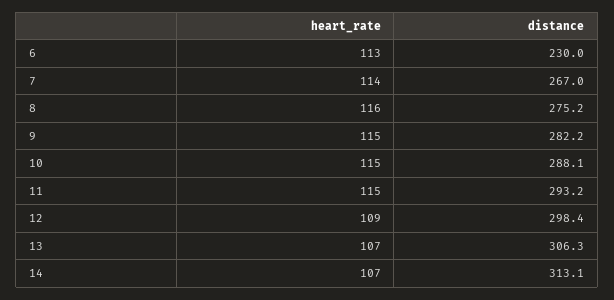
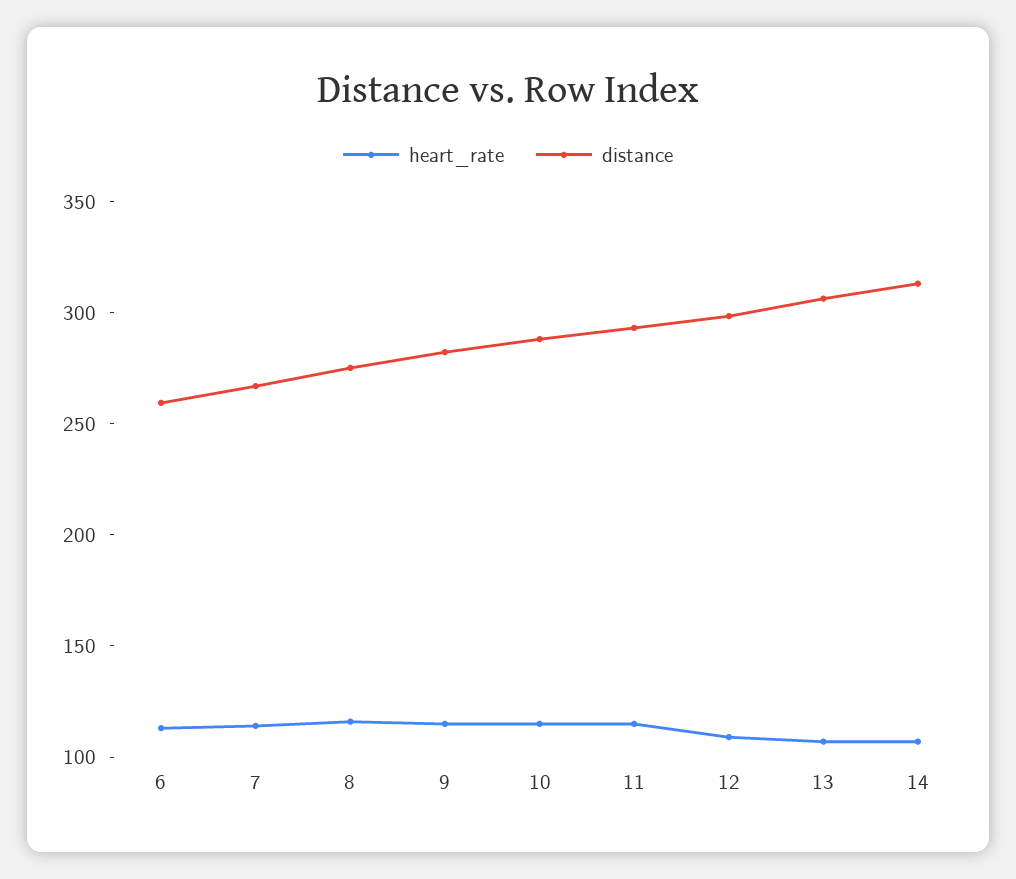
distance, 6: 230 -> 260

